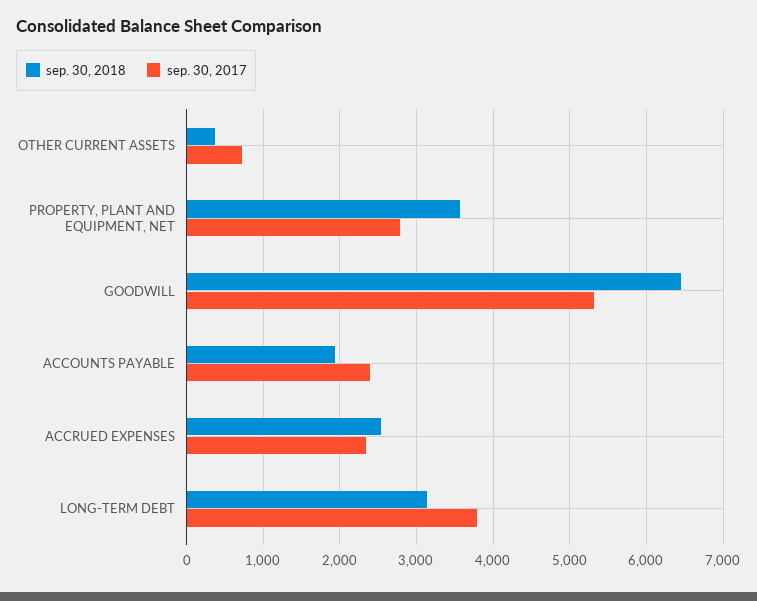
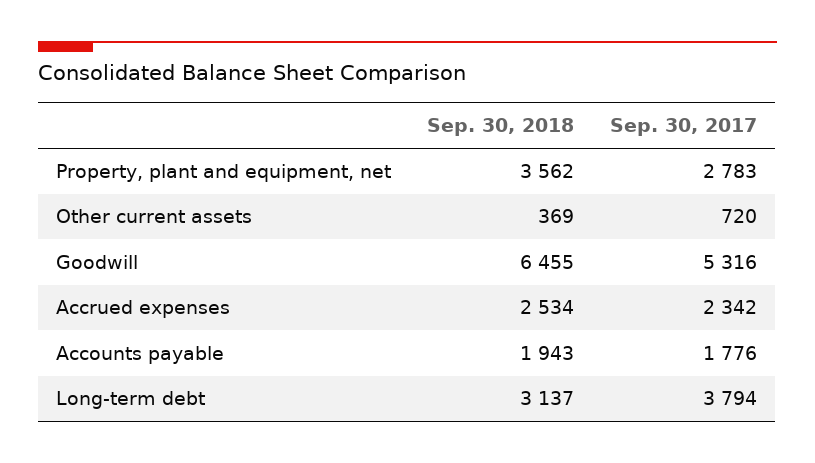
sep. 30, 2017, ACCOUNTS PAYABLE: 2400 -> 1776

